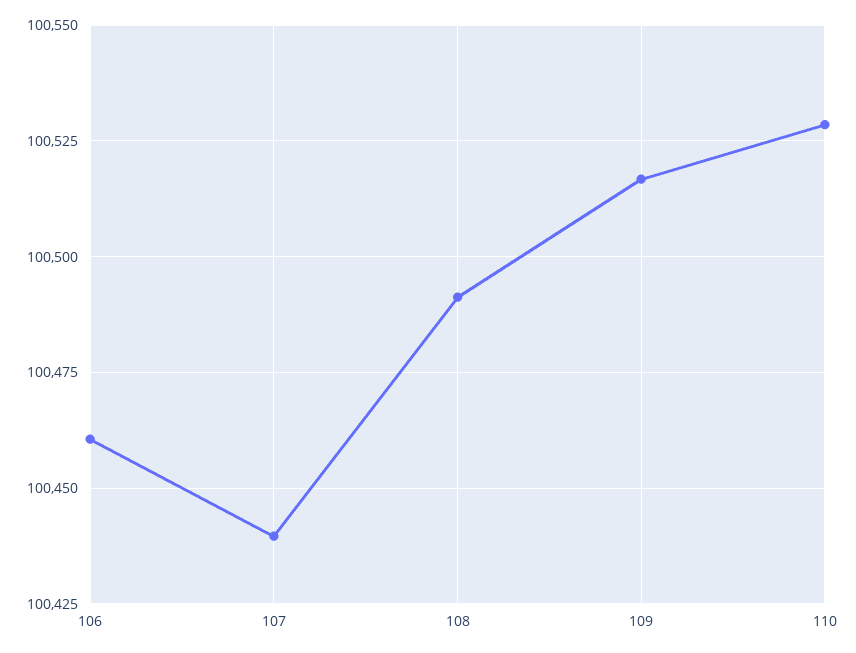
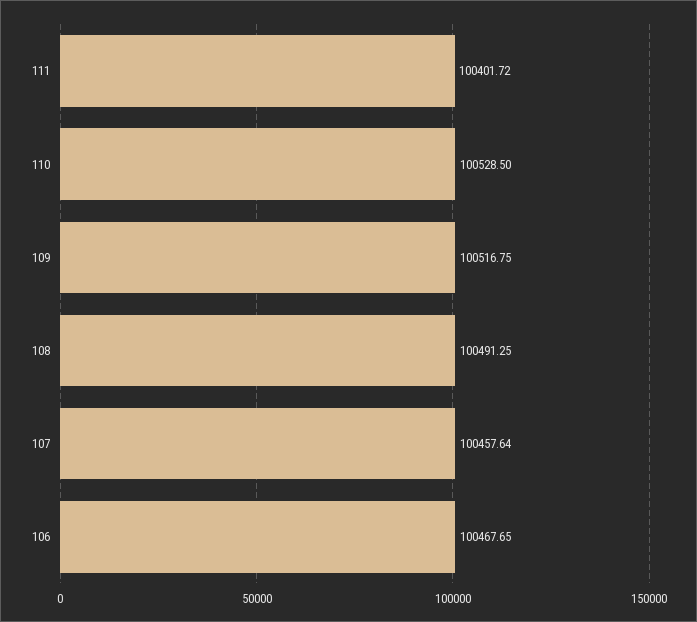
106: 100460 -> 100467.65
107: 100440 -> 100457.64
111: none -> 100401.72

